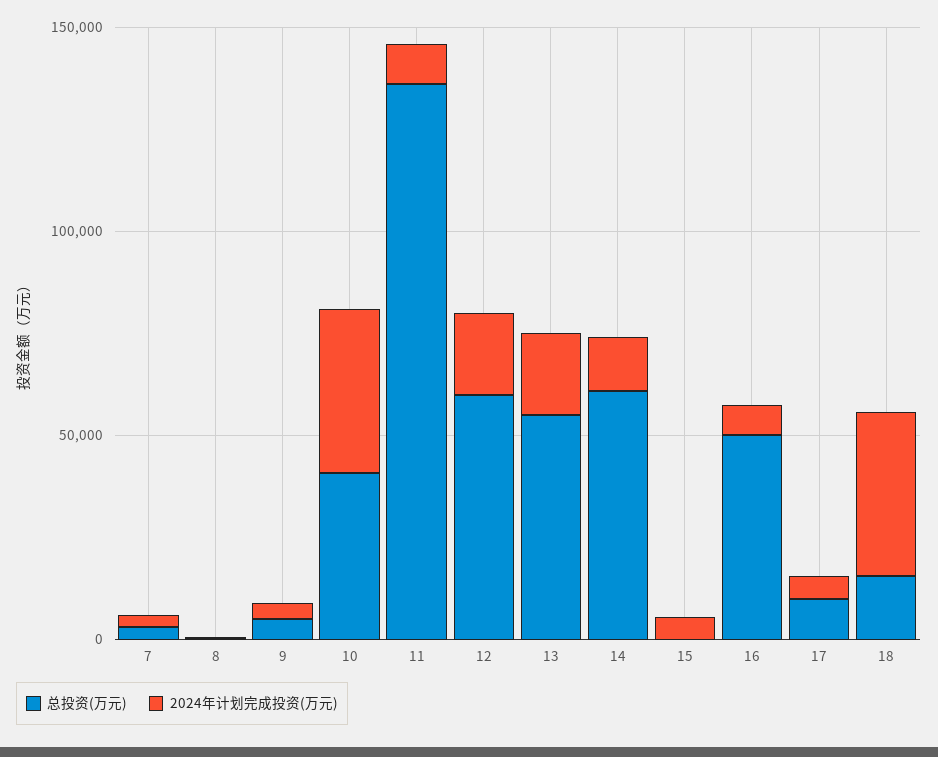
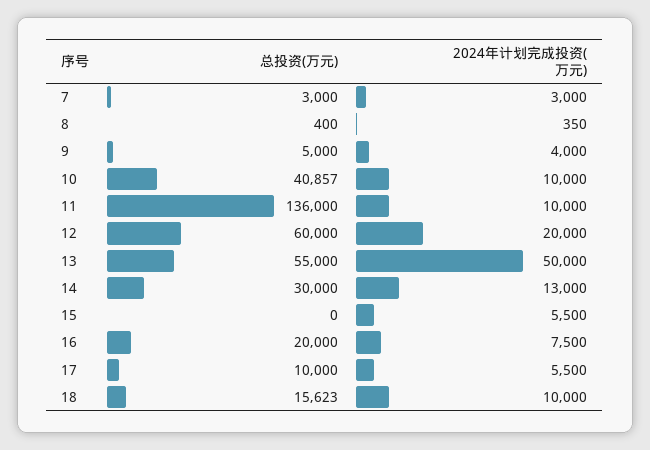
2024年计划完成投资(万元), 10: 40000 -> 10000
2024年计划完成投资(万元), 13: 20000 -> 50000
总投资(万元), 14: 60000 -> 30000
总投资(万元), 16: 50000 -> 20000
2024年计划完成投资(万元), 18: 40000 -> 10000

